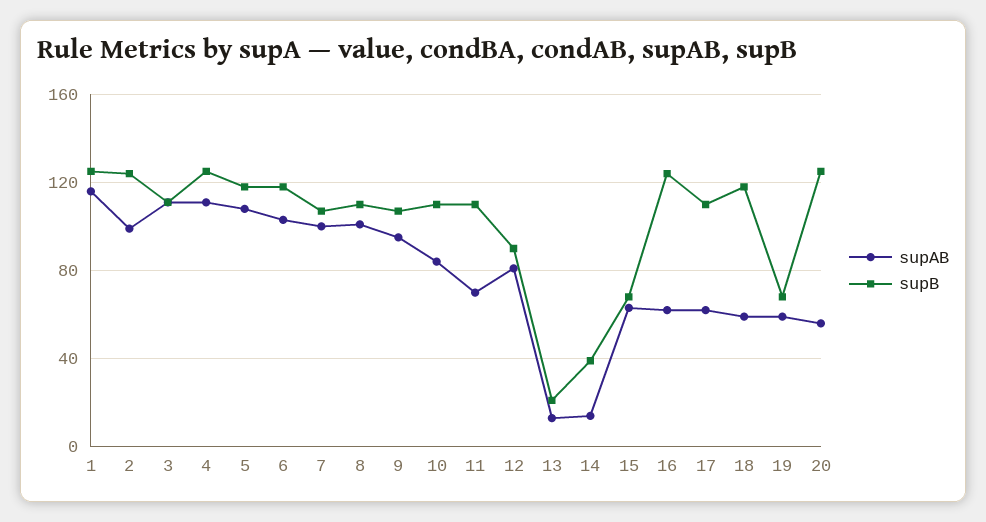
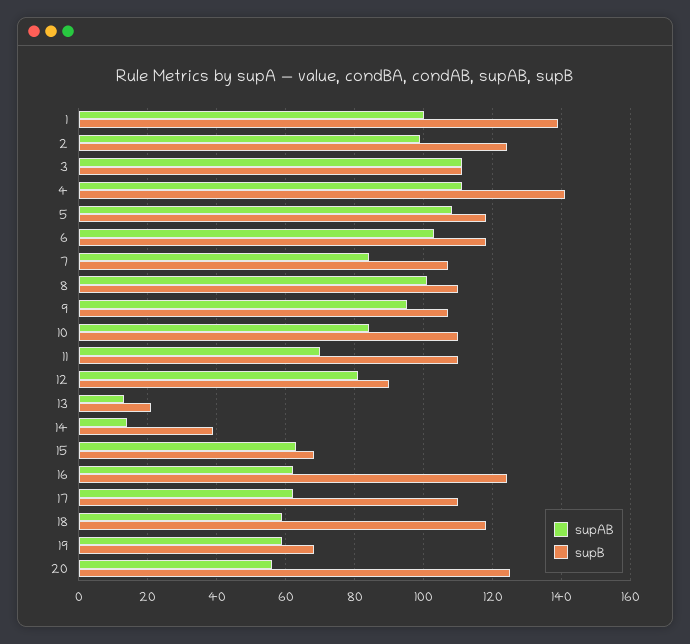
supAB, 1: 115 -> 100
supB, 1: 125 -> 140
supB, 4: 125 -> 140
supAB, 7: 100 -> 85

